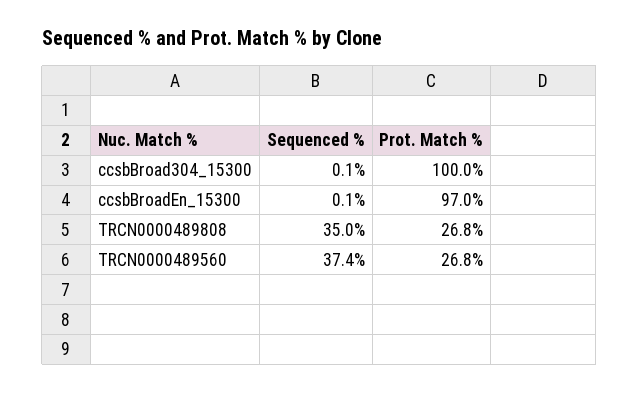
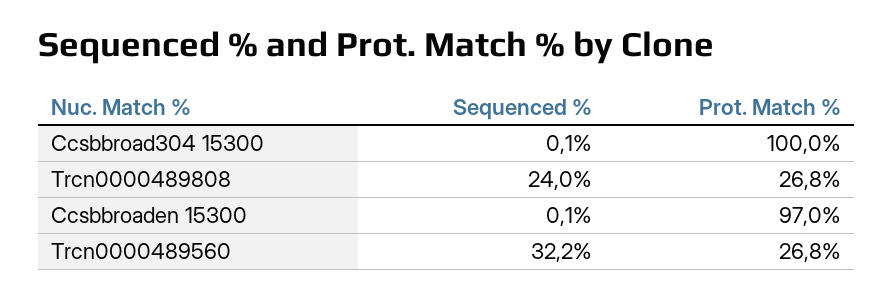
Sequenced %, TRCN0000489808: 35 -> 24
Sequenced %, TRCN0000489560: 37.4 -> 32.2

